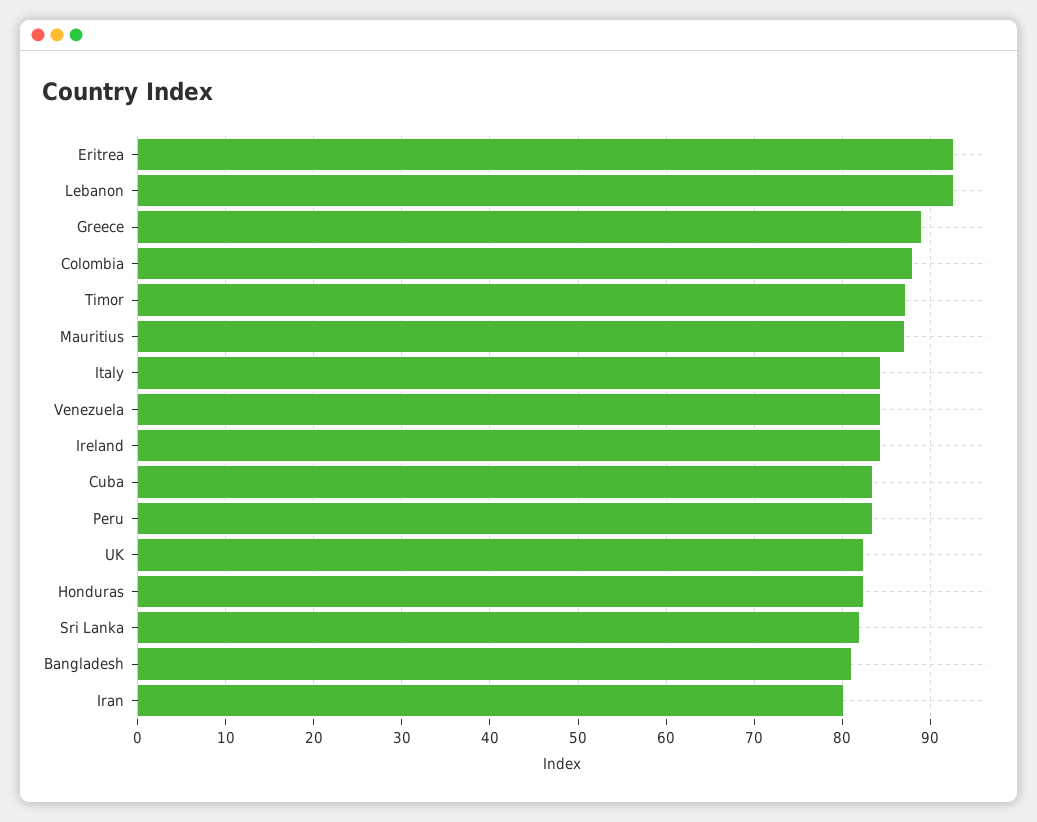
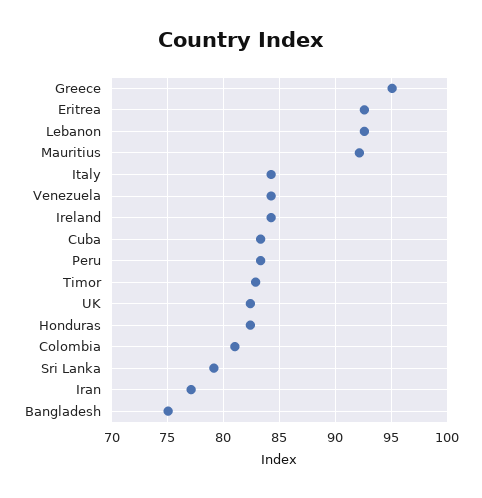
Greece: 89 -> 95
Colombia: 88 -> 81
Timor: 87 -> 83
Mauritius: 87 -> 92
Sri Lanka: 82 -> 79
Bangladesh: 81 -> 75
Iran: 80 -> 77

